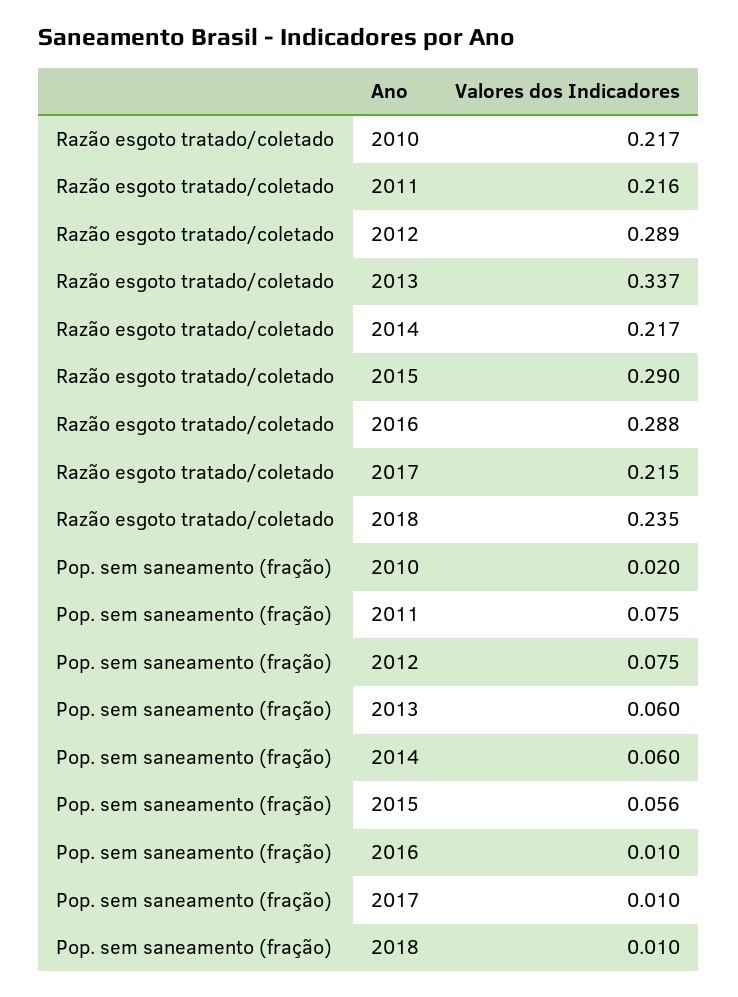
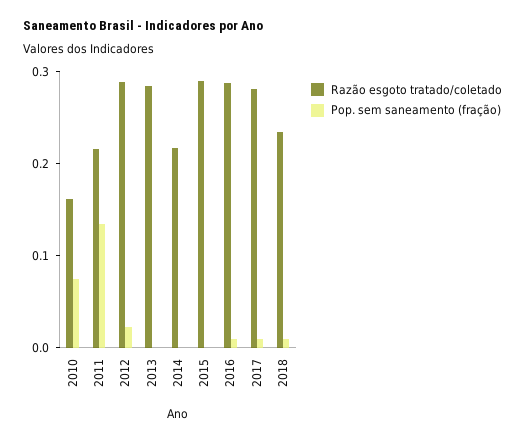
Razão esgoto tratado/coletado, 2010: 0.217 -> 0.16
Razão esgoto tratado/coletado, 2013: 0.337 -> 0.28
Razão esgoto tratado/coletado, 2017: 0.215 -> 0.28
Pop. sem saneamento (fração), 2010: 0.02 -> 0.08
Pop. sem saneamento (fração), 2011: 0.075 -> 0.14
Pop. sem saneamento (fração), 2012: 0.075 -> 0.02
Pop. sem saneamento (fração), 2013: 0.06 -> 0
Pop. sem saneamento (fração), 2014: 0.06 -> 0
Pop. sem saneamento (fração), 2015: 0.056 -> 0

